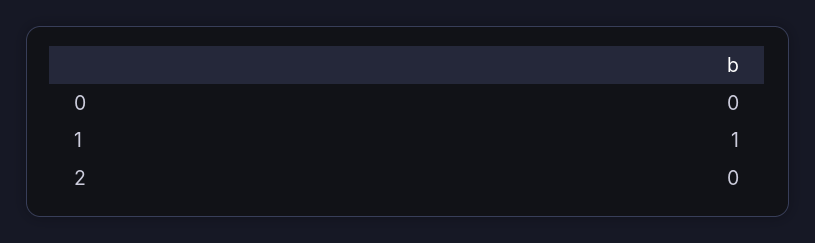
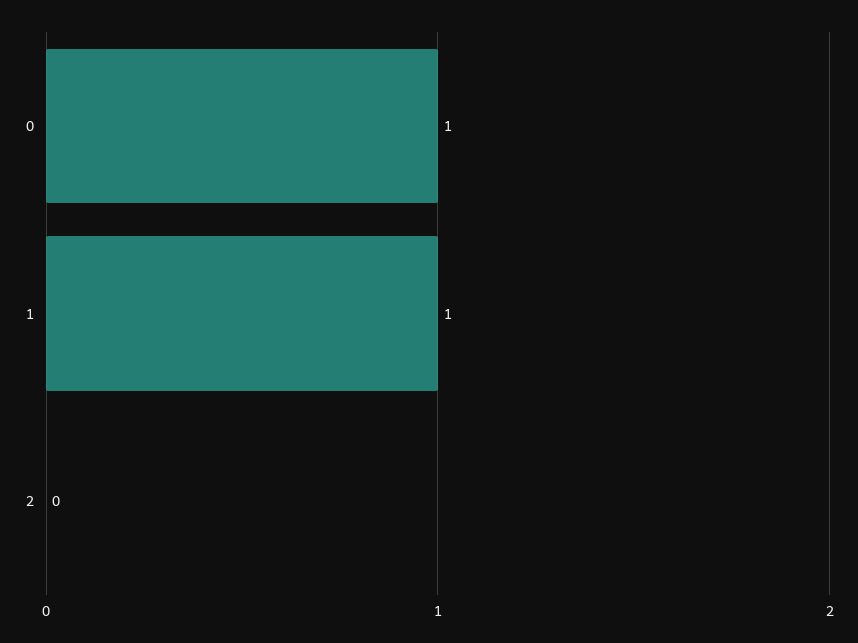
0: 0 -> 1

